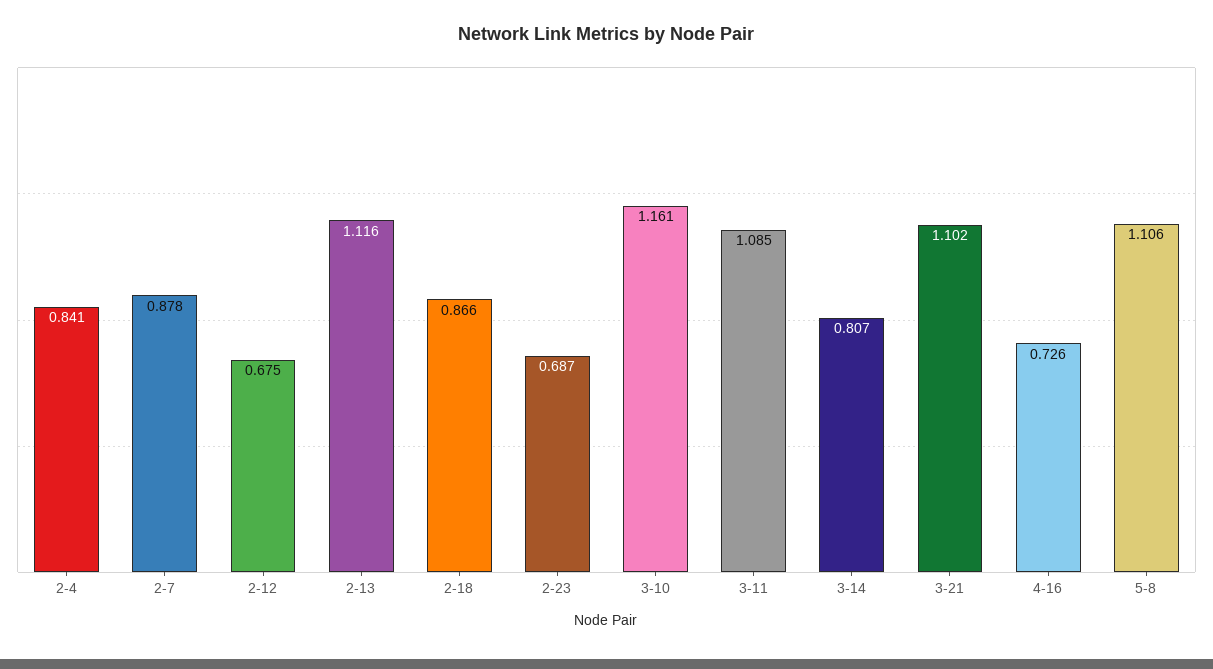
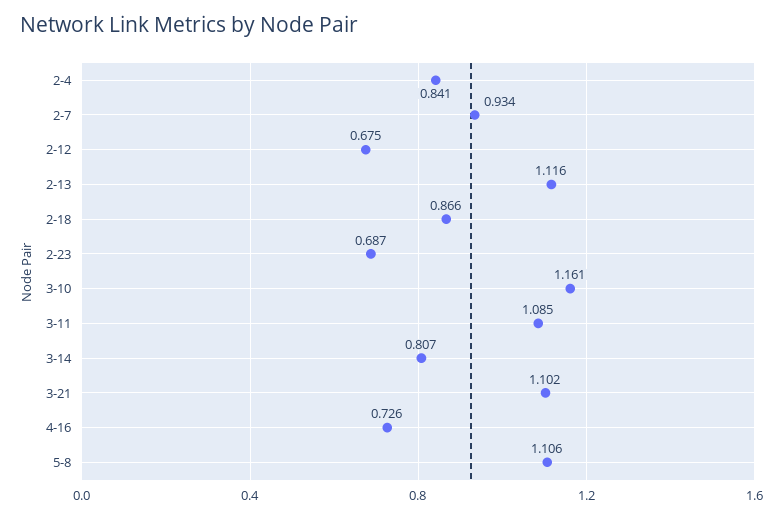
2-7: 0.878 -> 0.934

